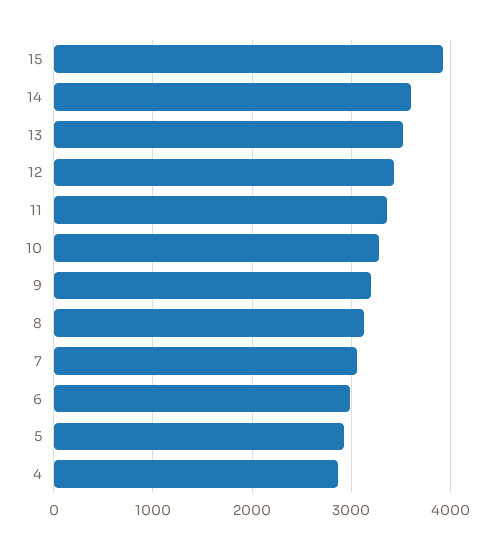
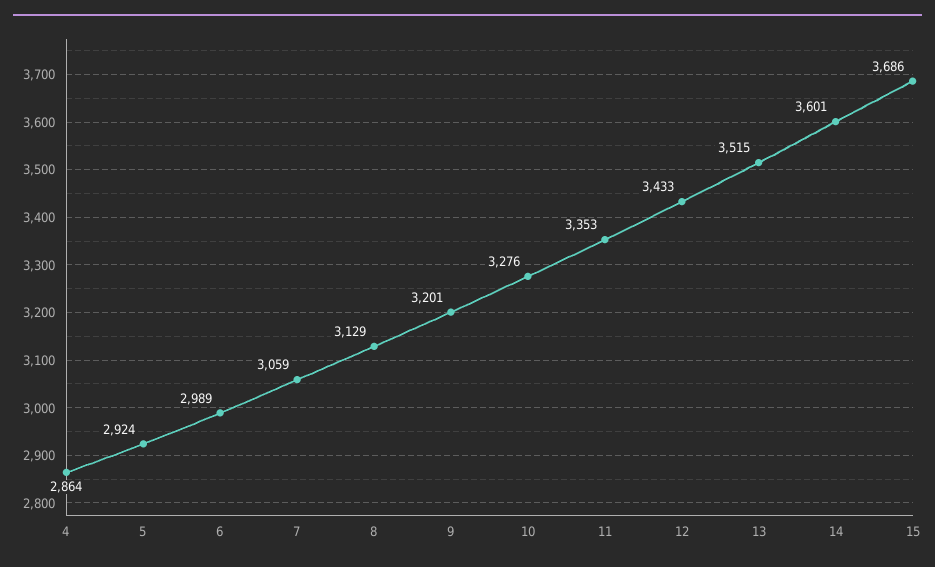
15: 3900 -> 3686

